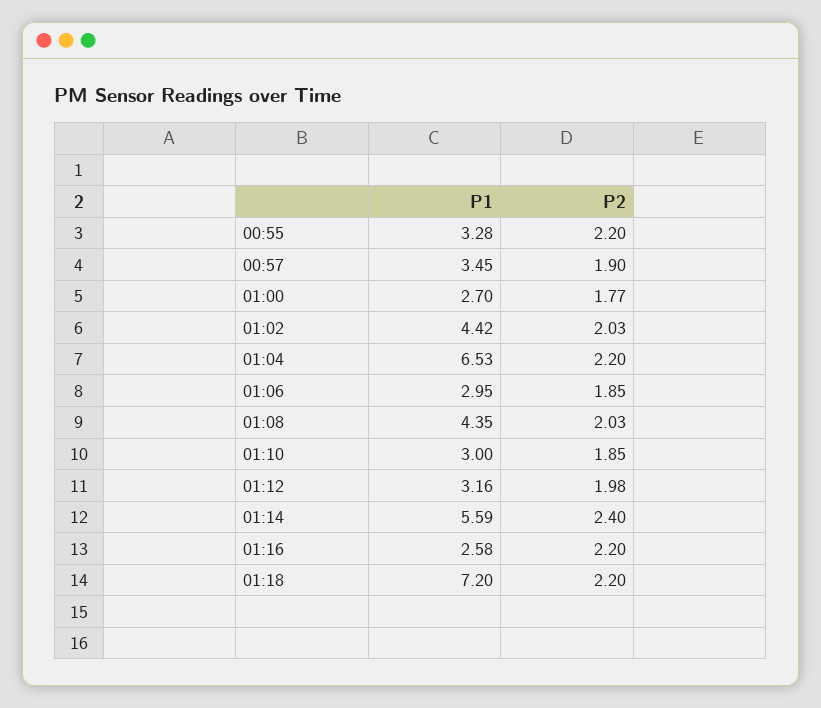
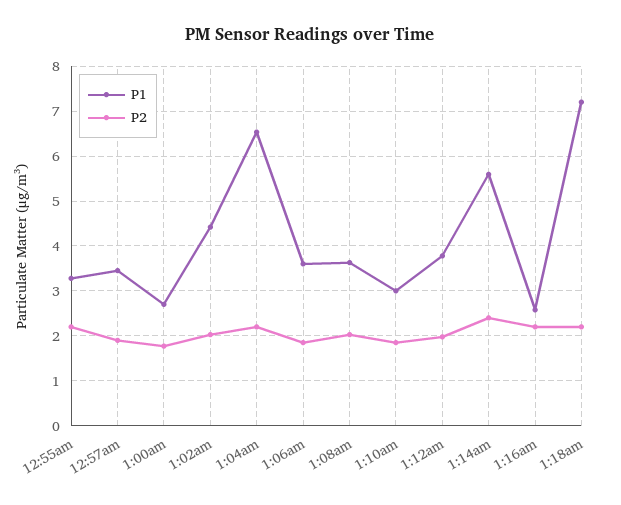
P1, 01:06: 2.95 -> 3.6
P1, 01:08: 4.35 -> 3.6
P1, 01:12: 3.16 -> 3.8

